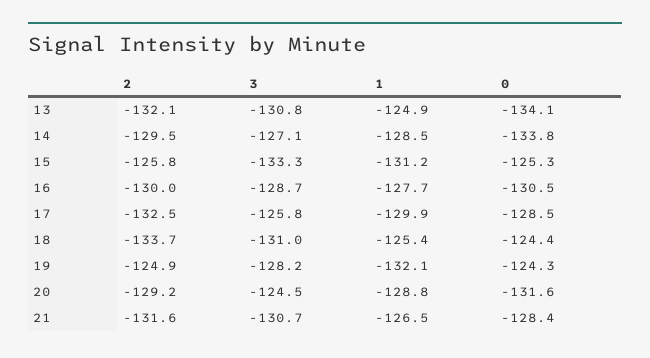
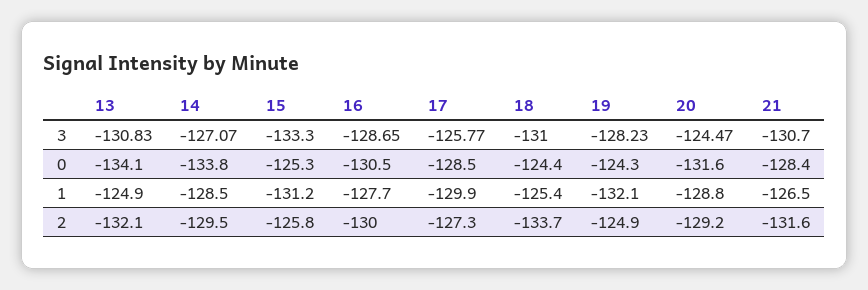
2, 17: -132.5 -> -127.3

